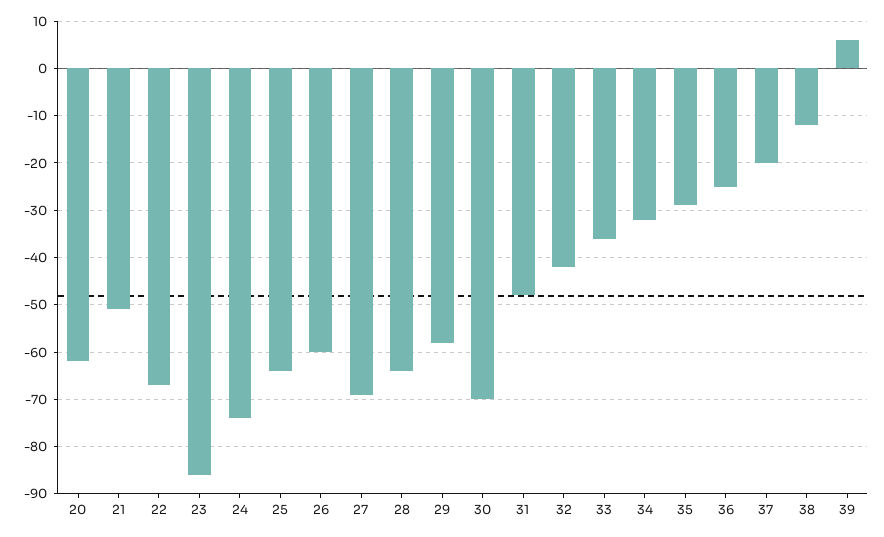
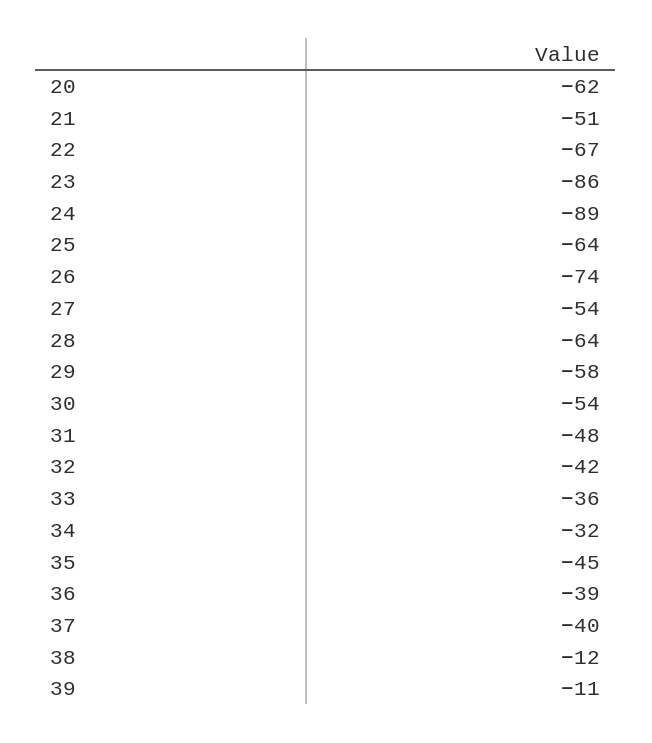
24: -75 -> -89
26: -60 -> -74
27: -70 -> -54
30: -70 -> -54
35: -30 -> -45
36: -25 -> -39
37: -20 -> -40
39: 5 -> -11

